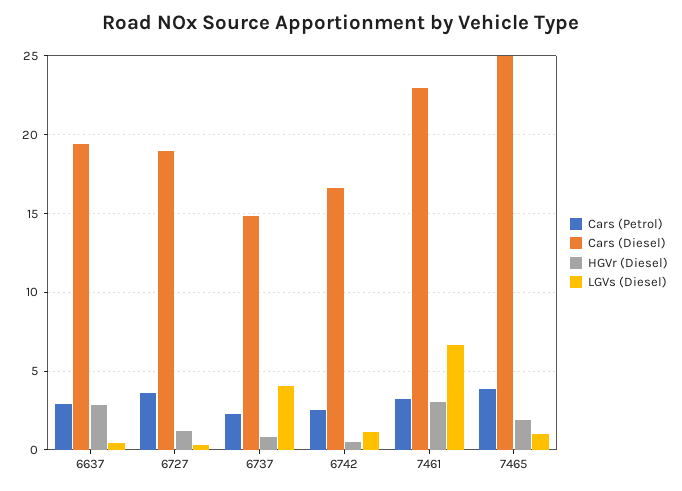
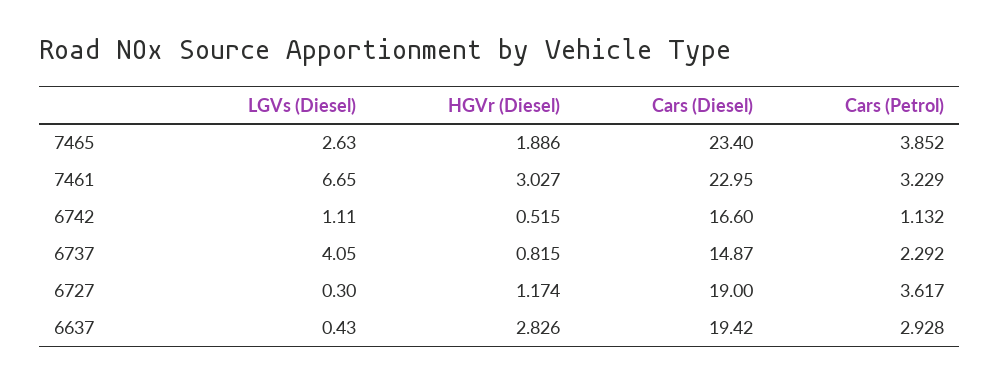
Cars (Petrol), 6742: 2.5 -> 1.132
Cars (Diesel), 7465: 25 -> 23.4
LGVs (Diesel), 7465: 1 -> 2.63

